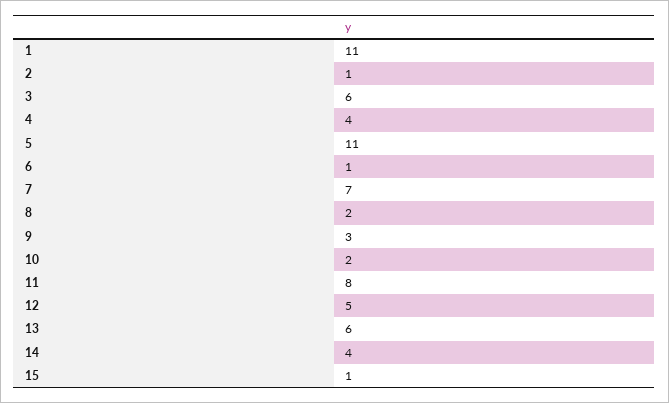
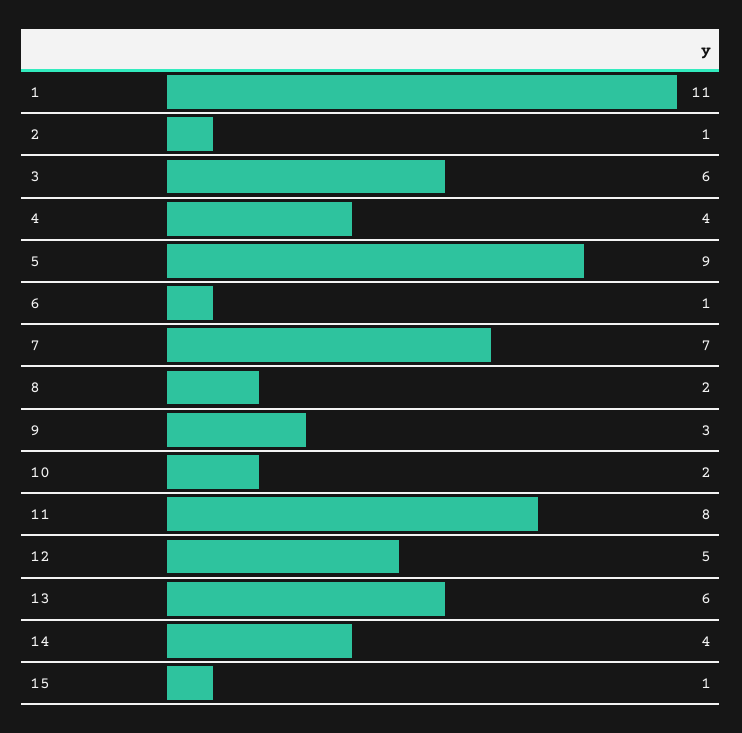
5: 11 -> 9

